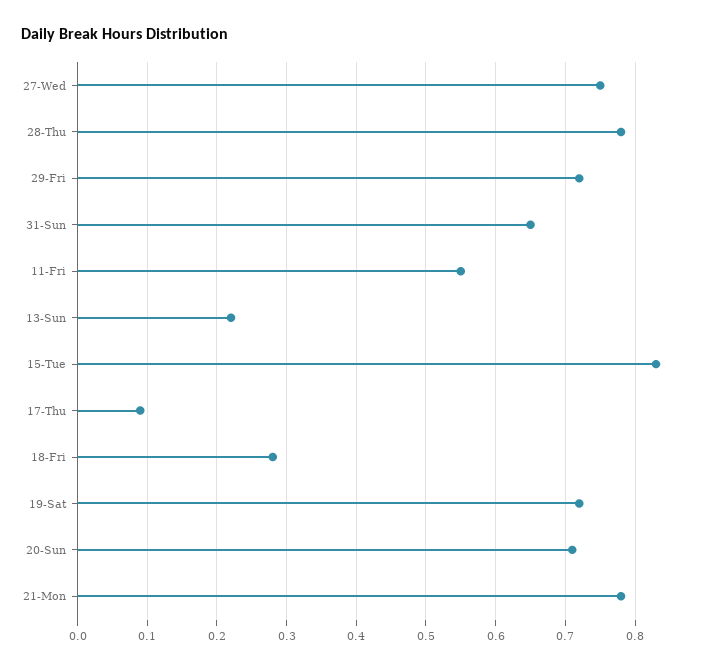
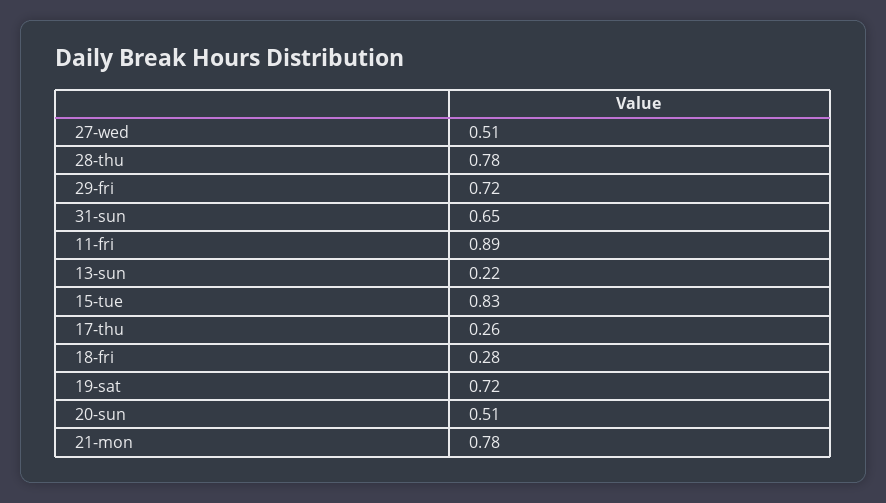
27-Wed: 0.75 -> 0.51
11-Fri: 0.55 -> 0.89
17-Thu: 0.09 -> 0.26
20-Sun: 0.71 -> 0.51

